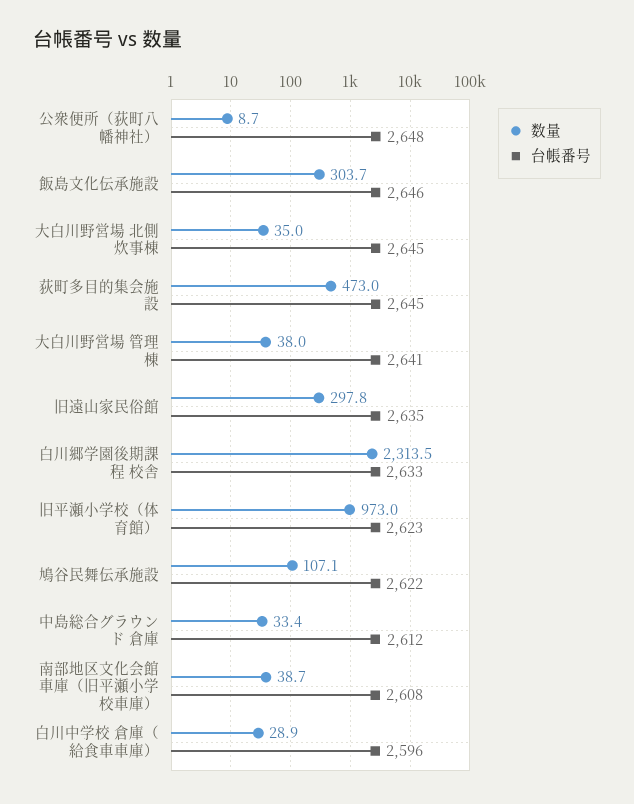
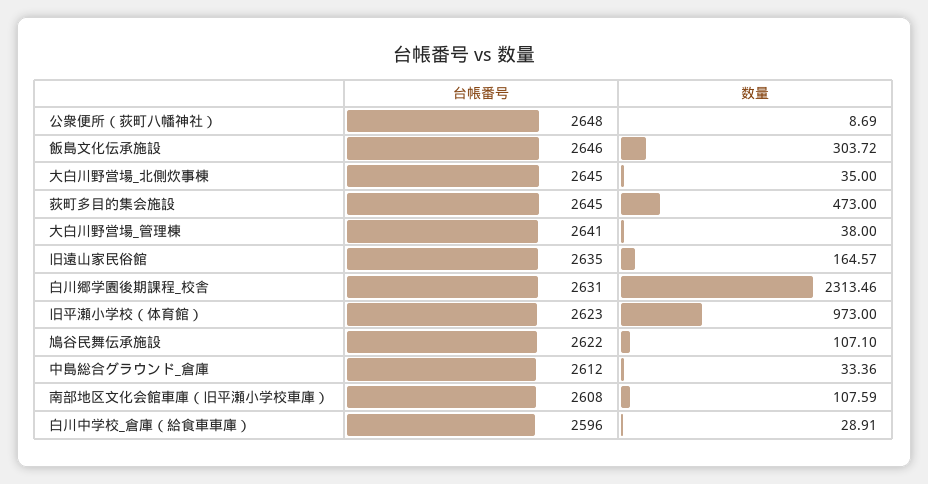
数量, 旧遠山家民俗館: 297.8 -> 164.57
台帳番号, 白川郷学園後期課程 校舎: 2633 -> 2631
数量, 南部地区文化会館車庫（旧平瀬小学校車庫）: 38.7 -> 107.59

